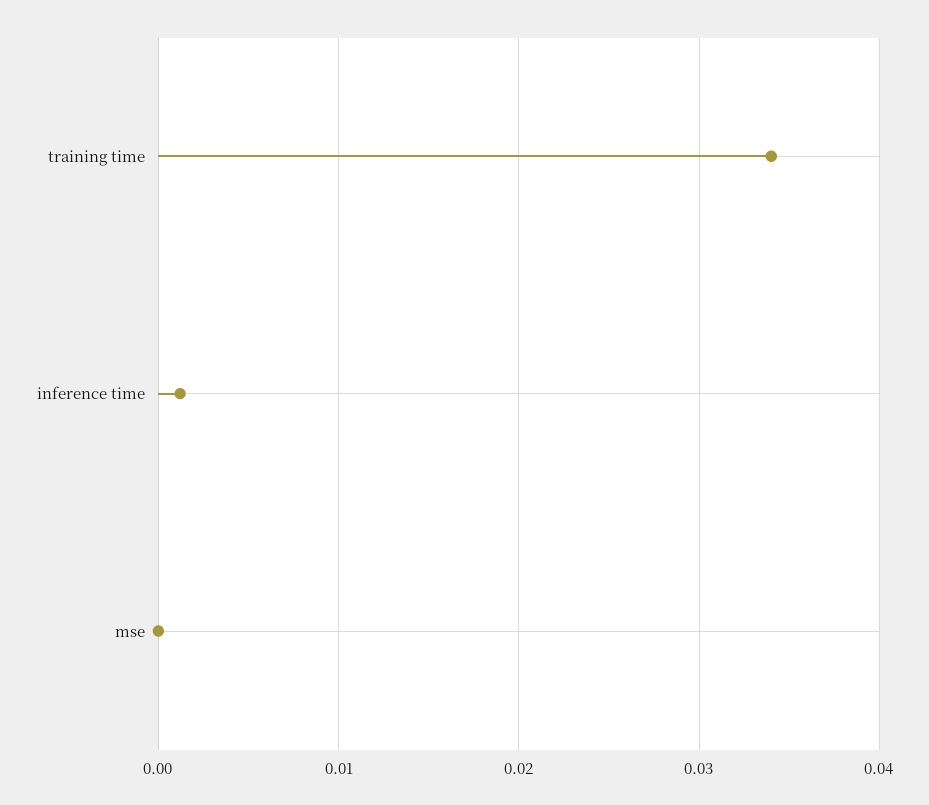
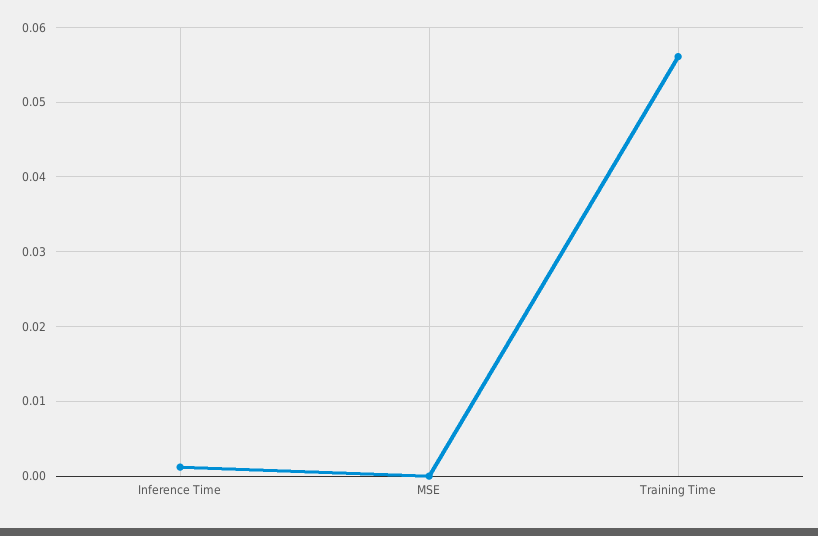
training time: 0.034 -> 0.056

